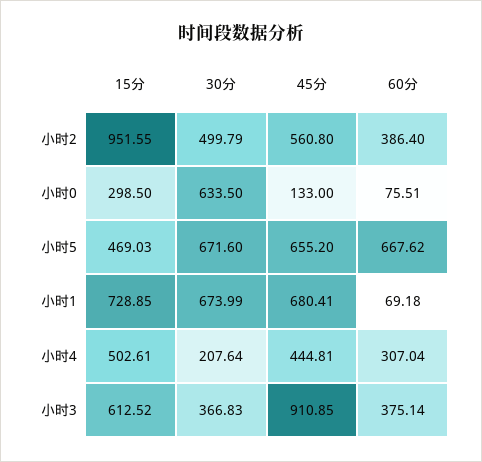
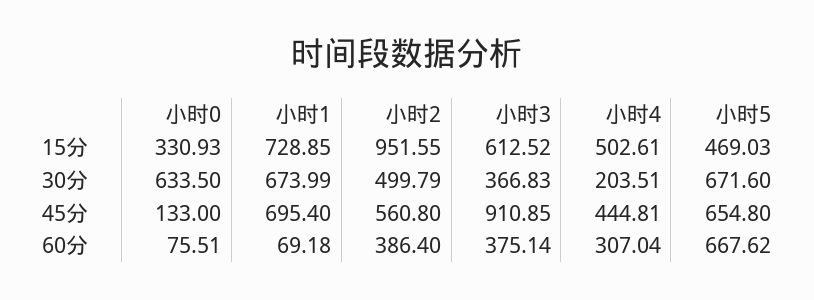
15分, 小时0: 298.5 -> 330.93
45分, 小时5: 655.2 -> 654.8
45分, 小时1: 680.41 -> 695.4
30分, 小时4: 207.64 -> 203.51

